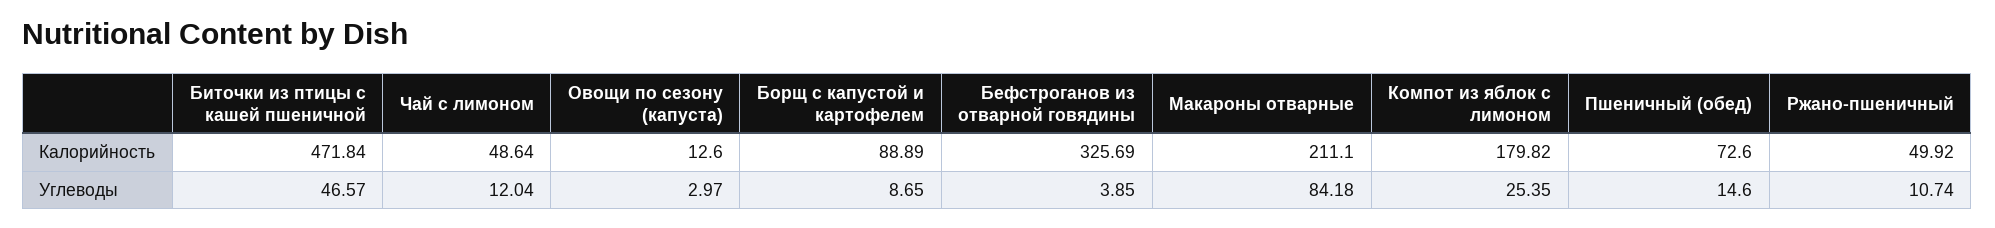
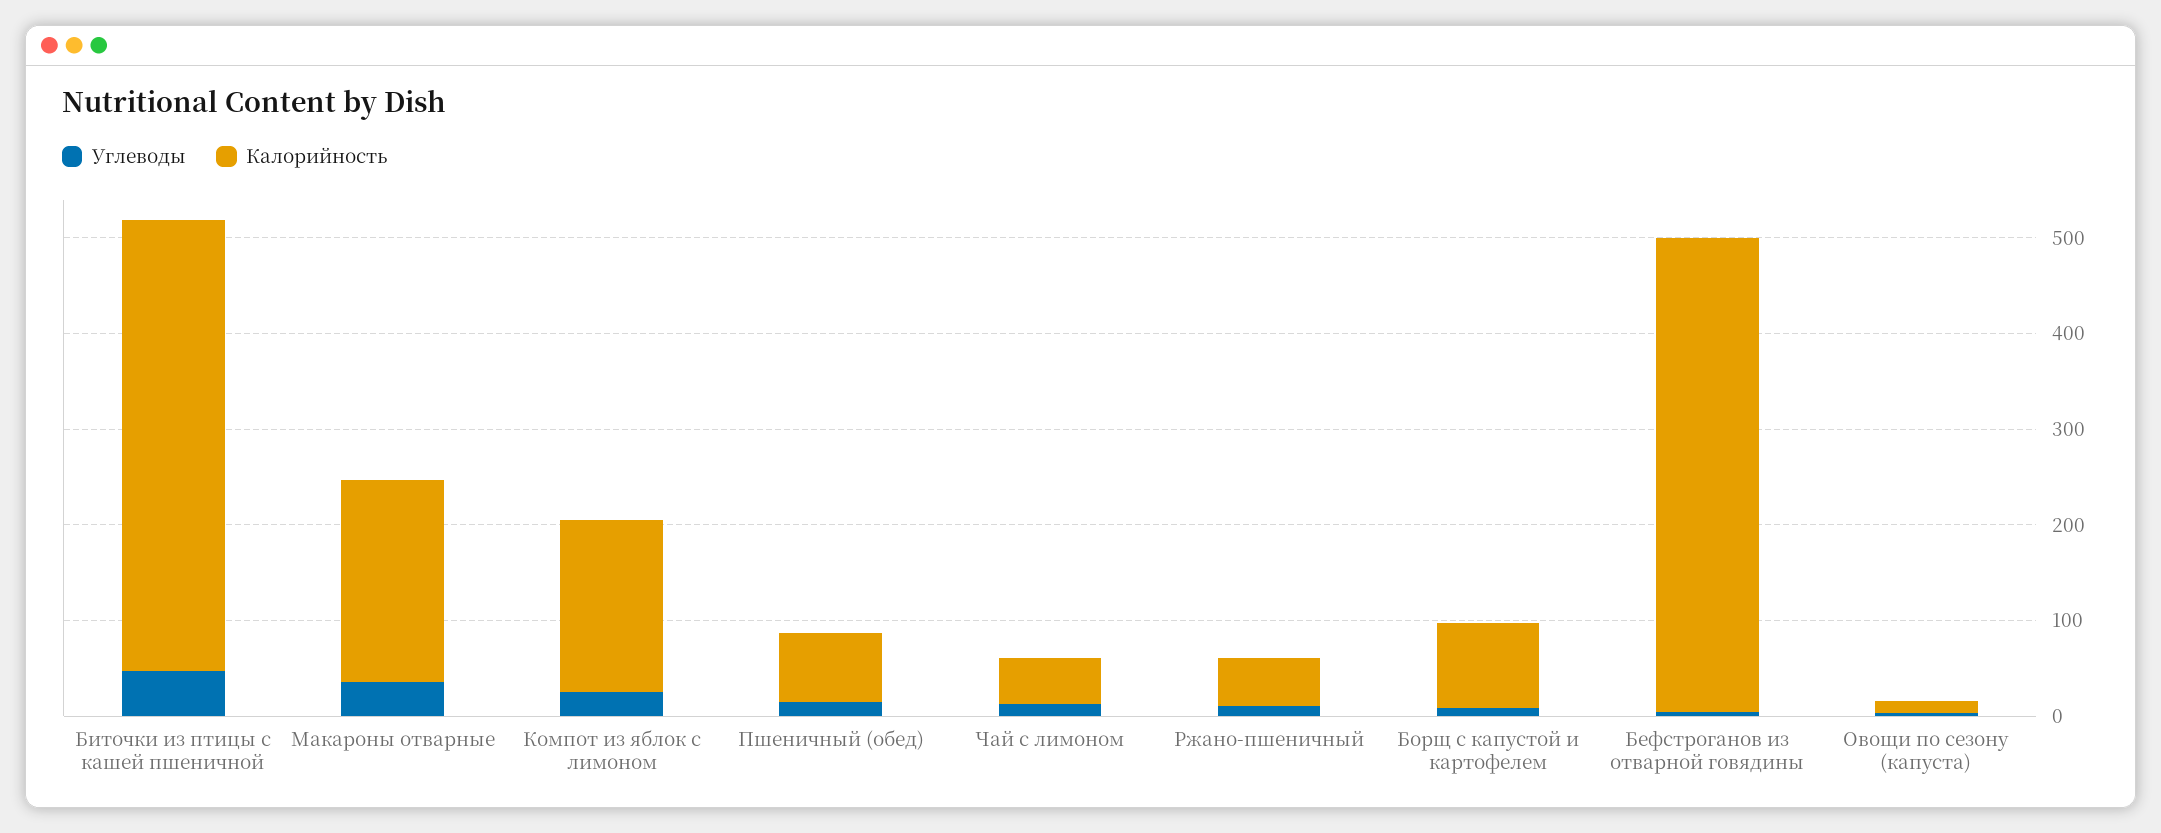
Калорийность, Бефстроганов из отварной говядины: 325.69 -> 500
Углеводы, Макароны отварные: 84.18 -> 40

